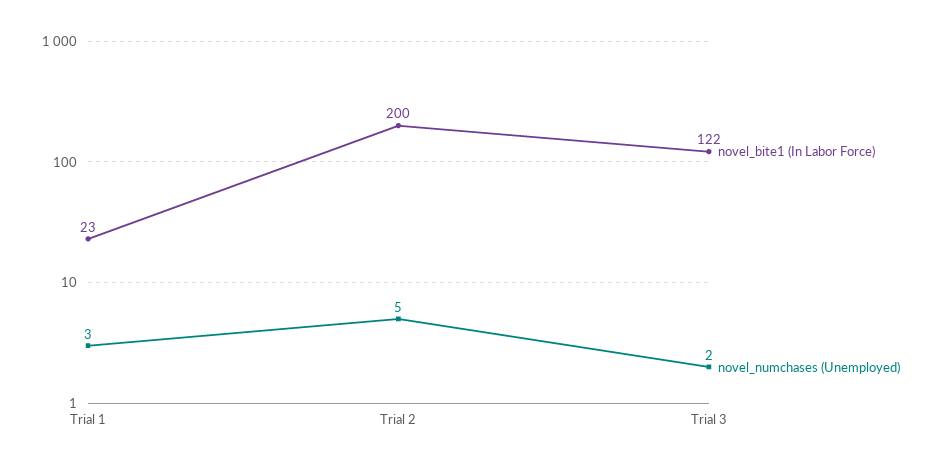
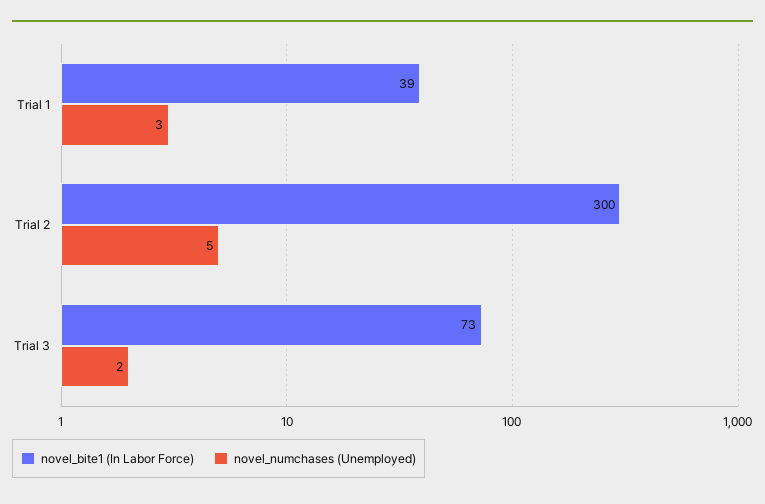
novel_bite1 (In Labor Force), Trial 1: 23 -> 39
novel_bite1 (In Labor Force), Trial 2: 200 -> 300
novel_bite1 (In Labor Force), Trial 3: 122 -> 73

